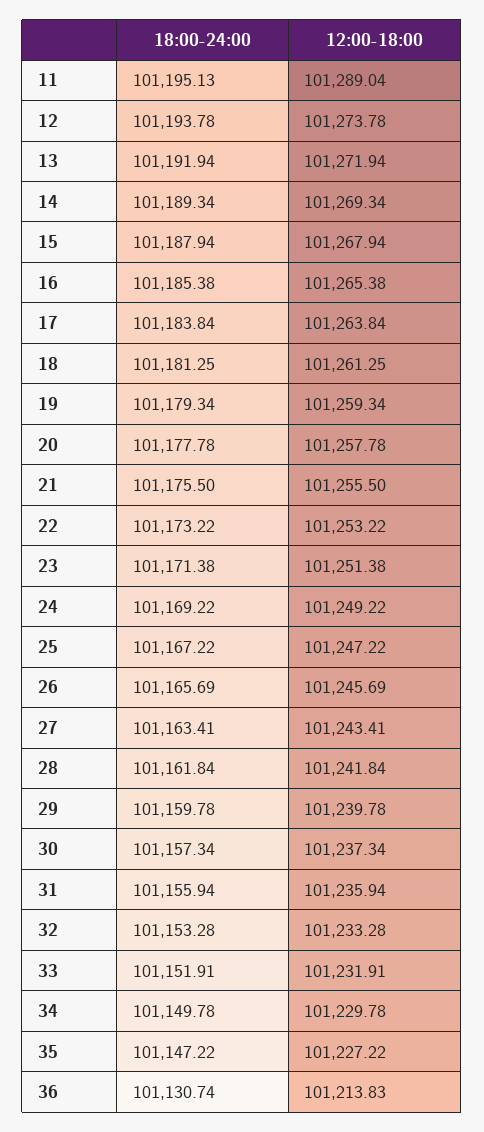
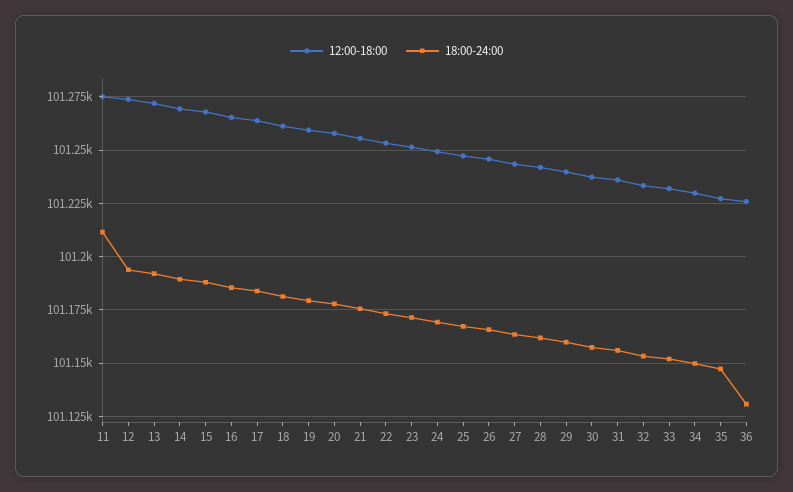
18:00-24:00, 11: 101195.13 -> 101210
12:00-18:00, 11: 101289.04 -> 101275
12:00-18:00, 36: 101213.83 -> 101225

